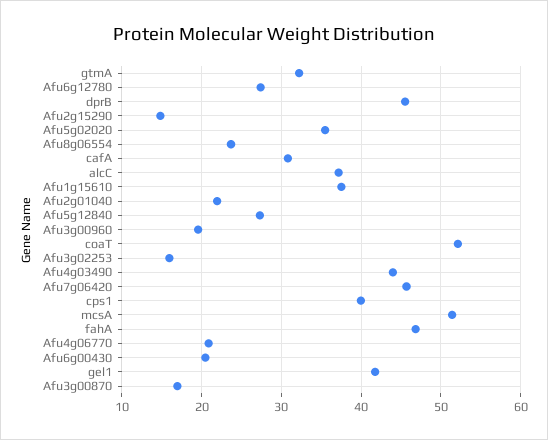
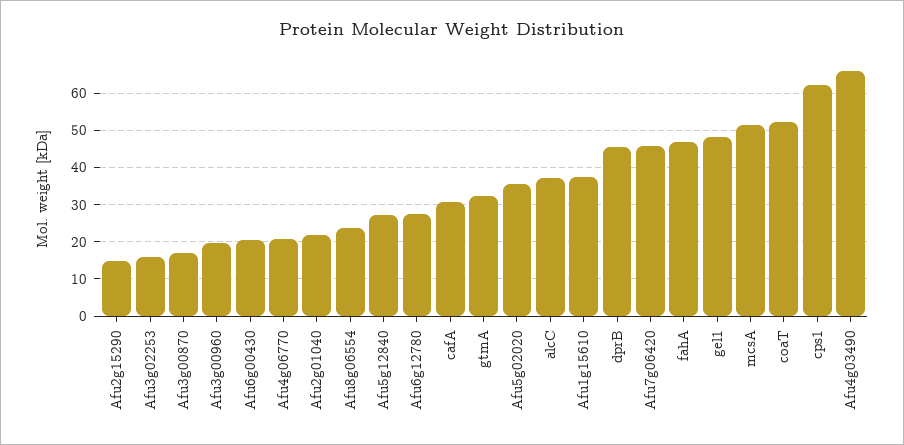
Afu4g03490: 44 -> 66
cps1: 40 -> 62
gel1: 42 -> 48

